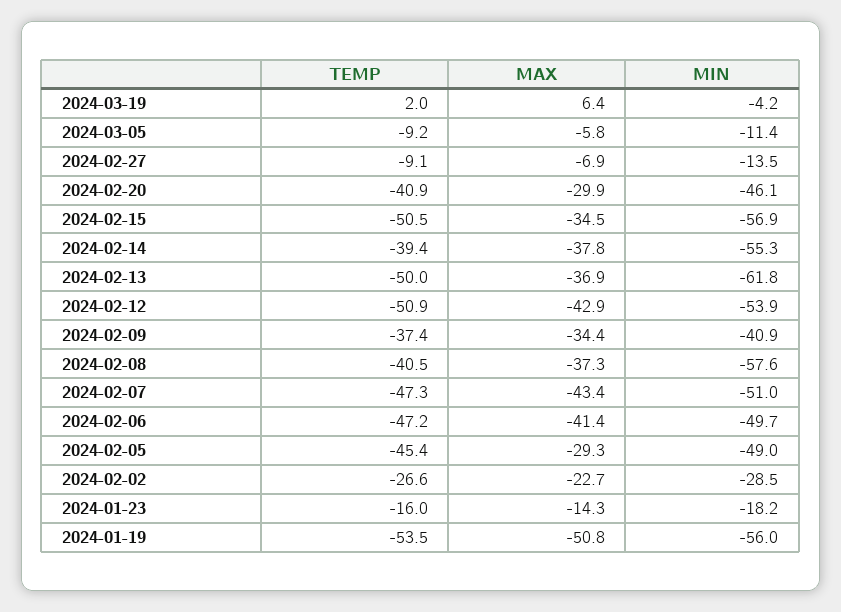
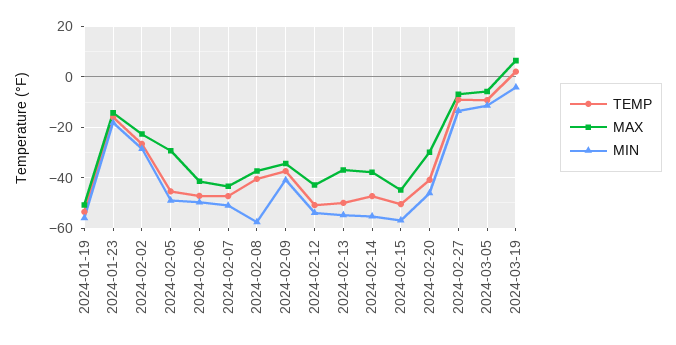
MAX, 2024-02-15: -34.5 -> -45
TEMP, 2024-02-14: -39.4 -> -47.5
MIN, 2024-02-13: -61.8 -> -55

